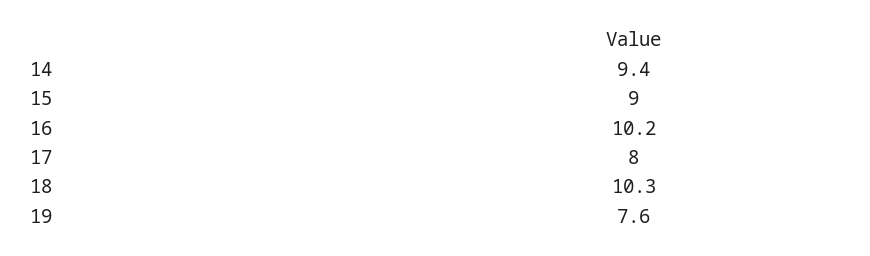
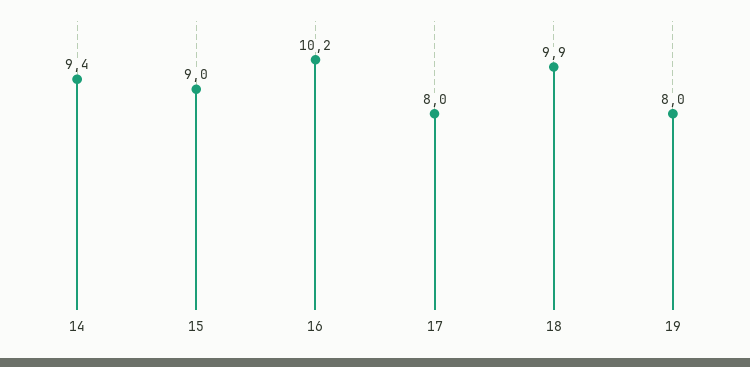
18: 10.3 -> 9.9
19: 7.6 -> 8

